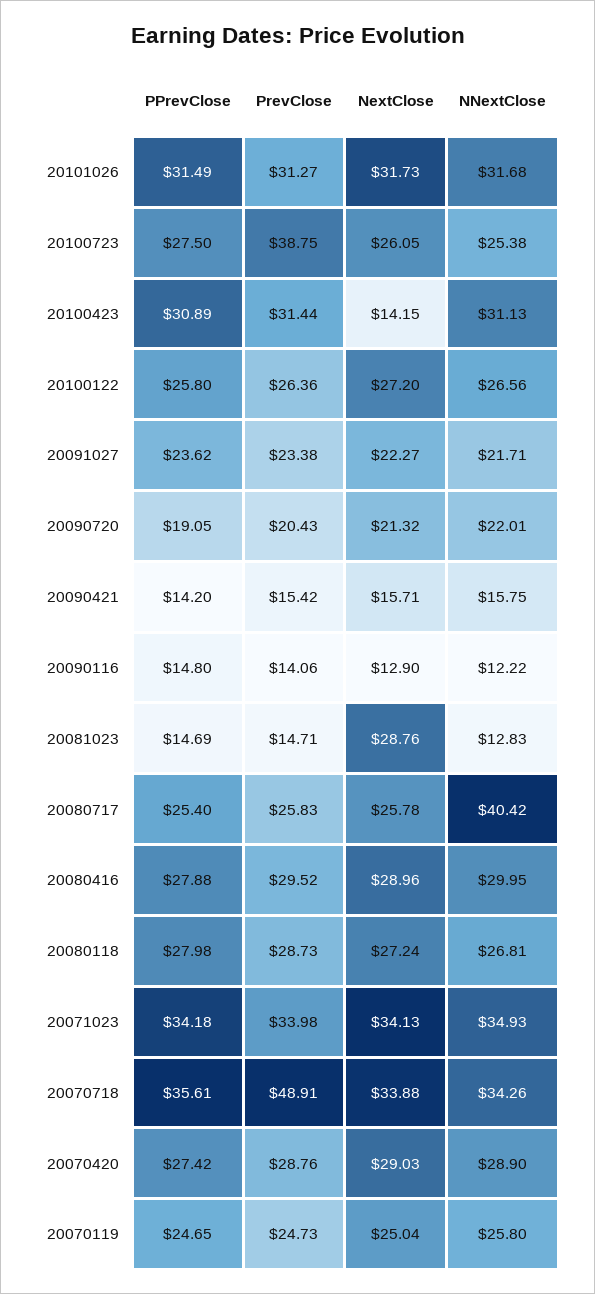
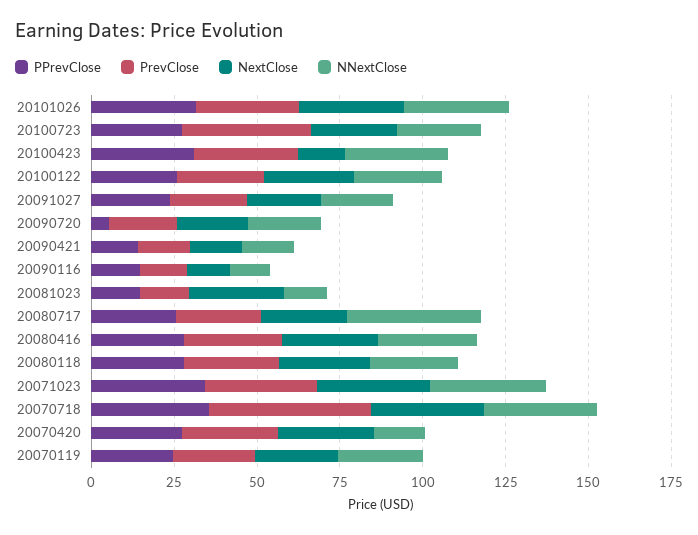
PPrevClose, 20090720: 19.05 -> 5
NNextClose, 20070420: 28.9 -> 15

